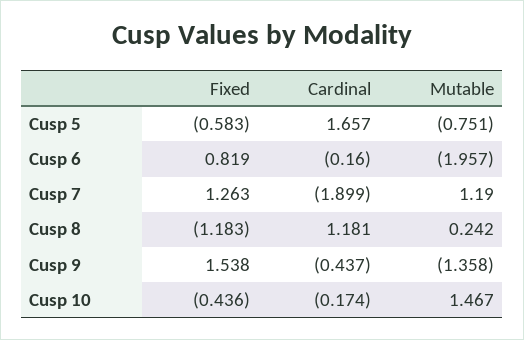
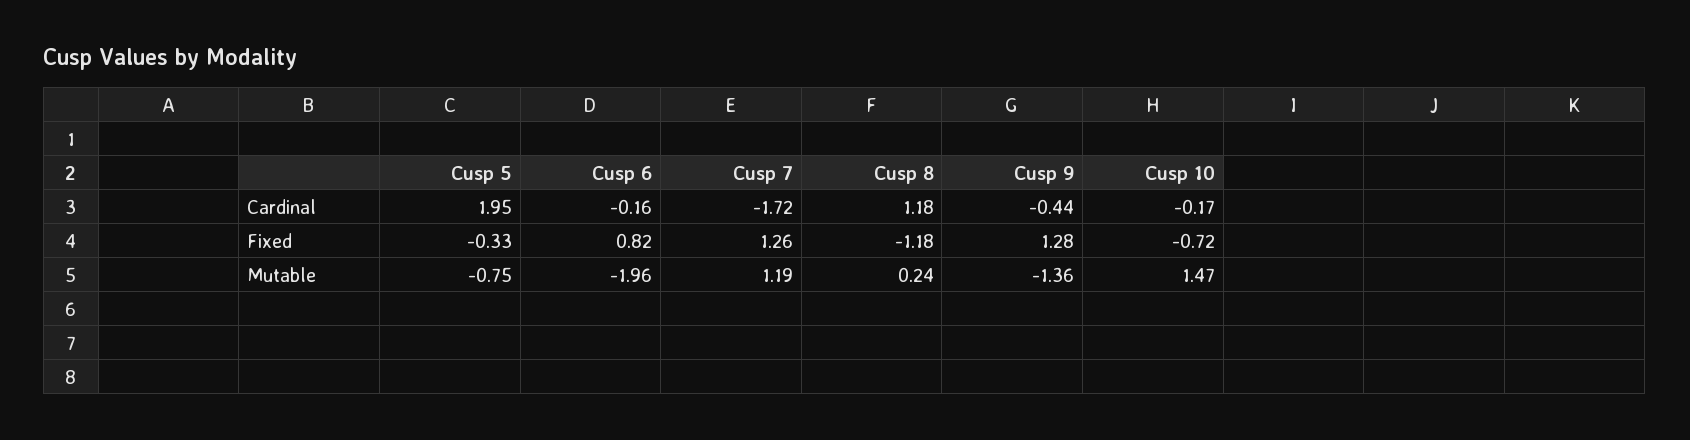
Fixed, Cusp 5: -0.583 -> -0.33
Cardinal, Cusp 5: 1.657 -> 1.95
Cardinal, Cusp 7: -1.899 -> -1.72
Fixed, Cusp 9: 1.538 -> 1.28
Fixed, Cusp 10: -0.436 -> -0.72

